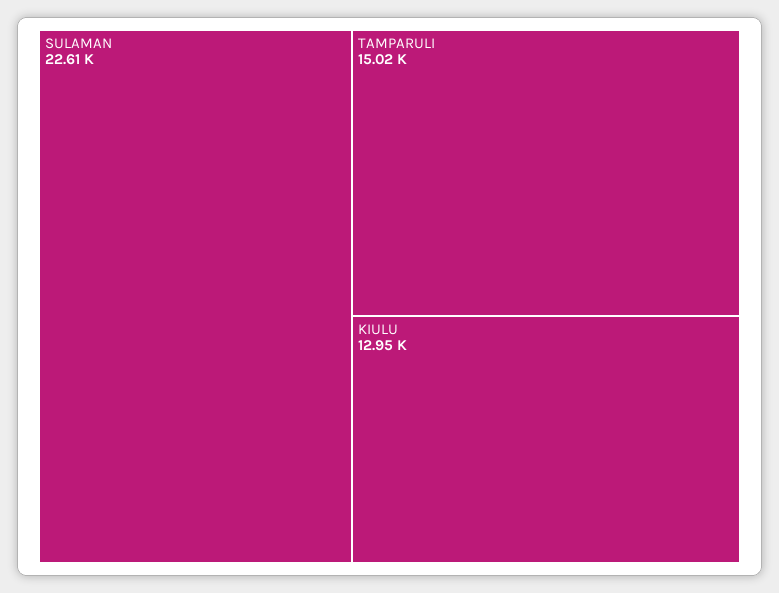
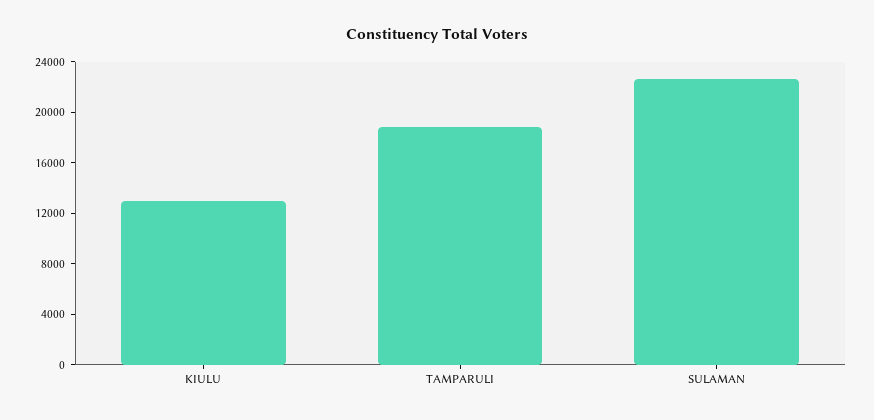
TAMPARULI: 15020 -> 19000

